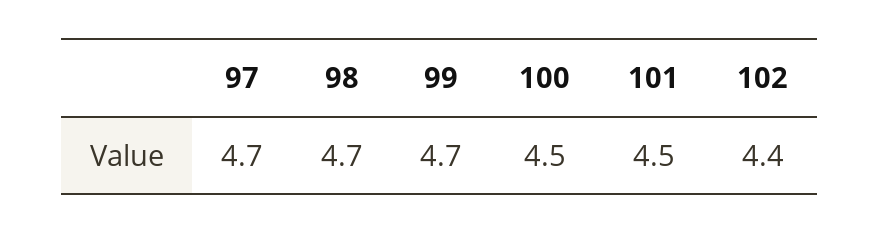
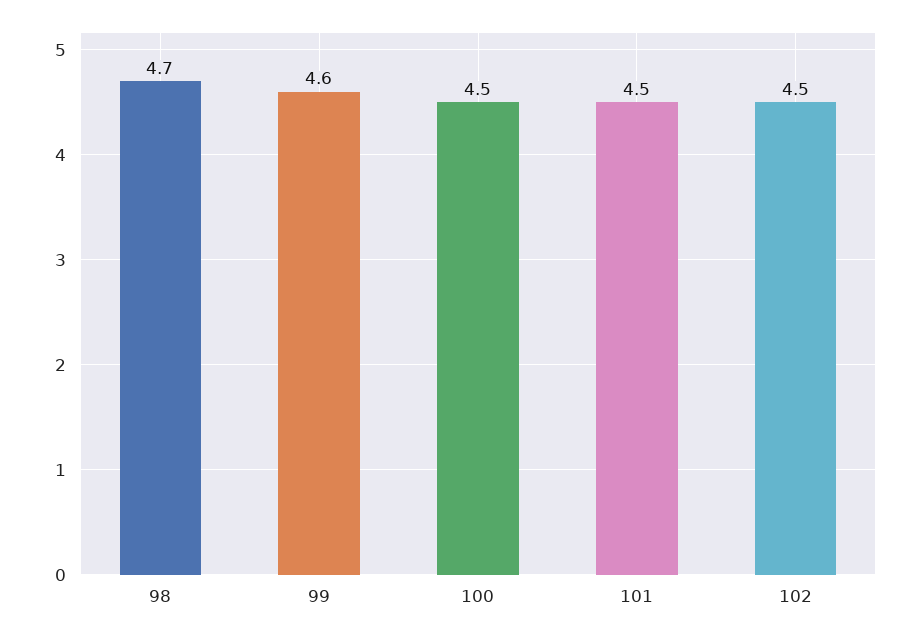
97: 4.7 -> none
99: 4.7 -> 4.6
102: 4.4 -> 4.5

